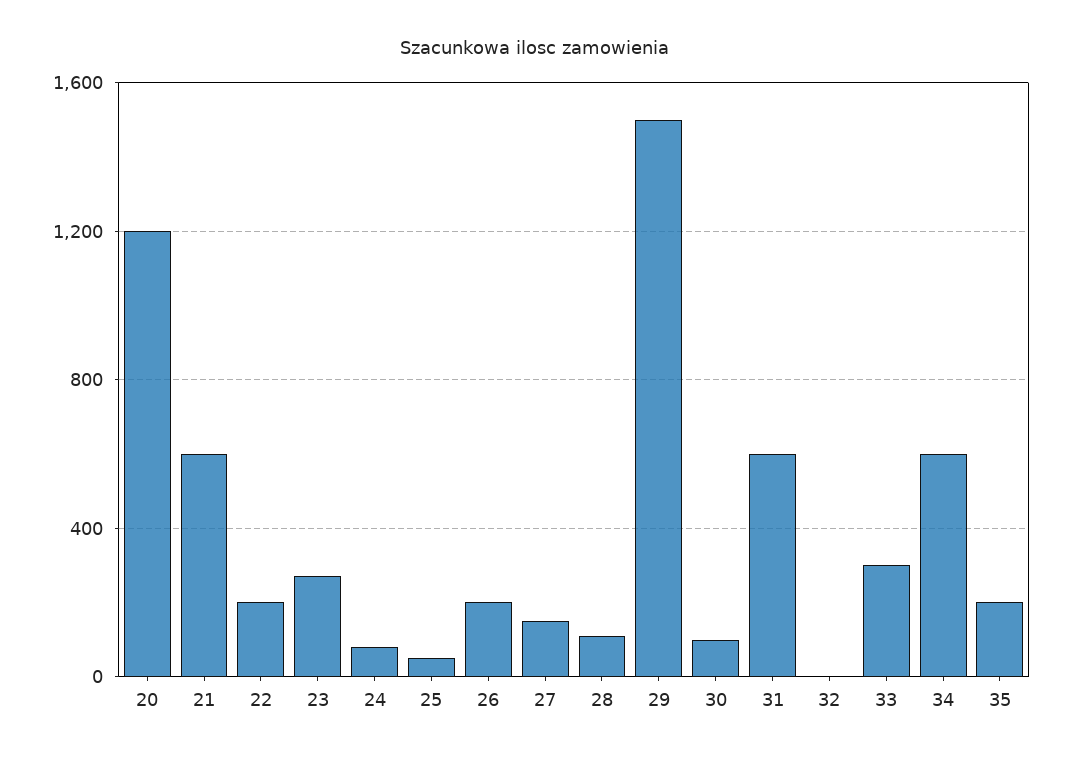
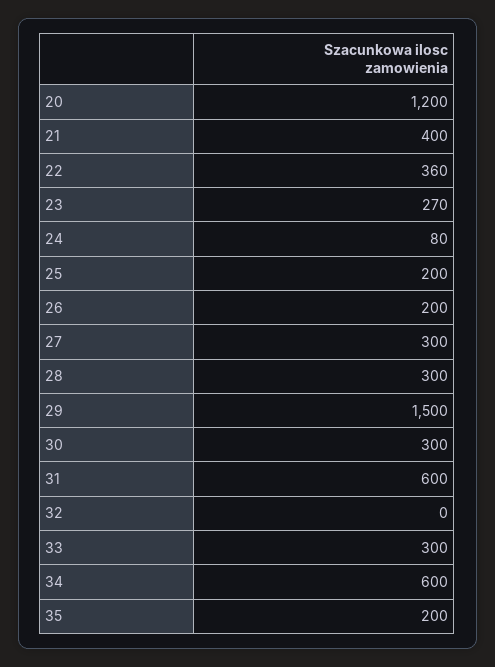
21: 600 -> 400
22: 200 -> 360
25: 50 -> 200
27: 150 -> 300
28: 100 -> 300
30: 100 -> 300

